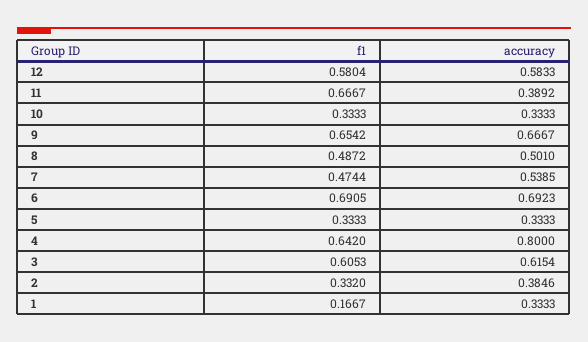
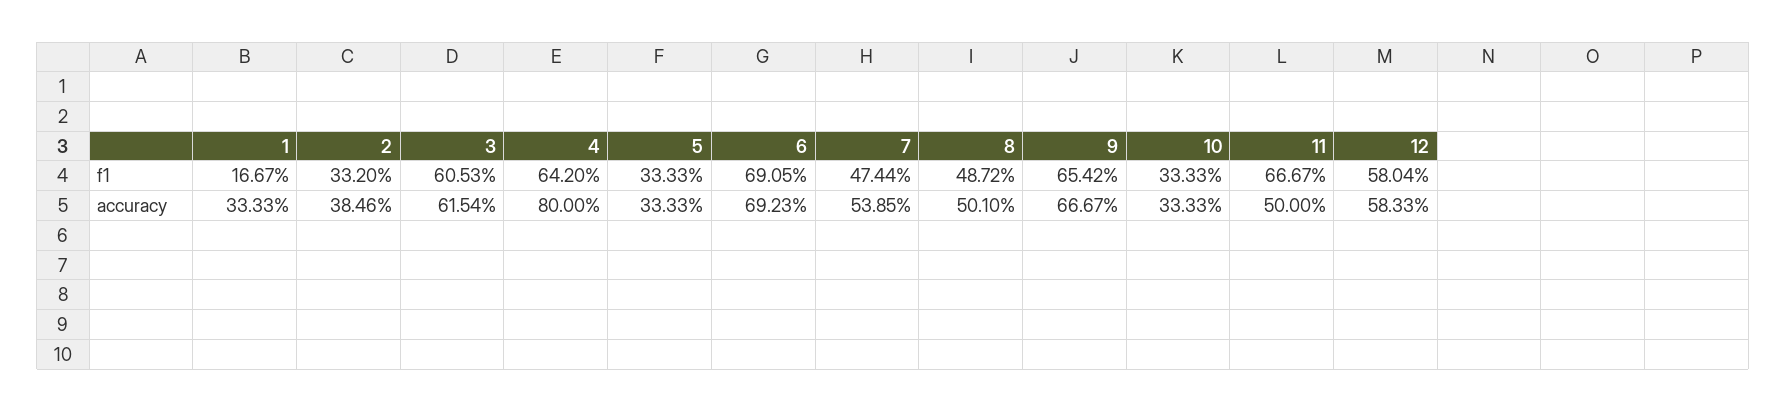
accuracy, 11: 0.3892 -> 0.5

